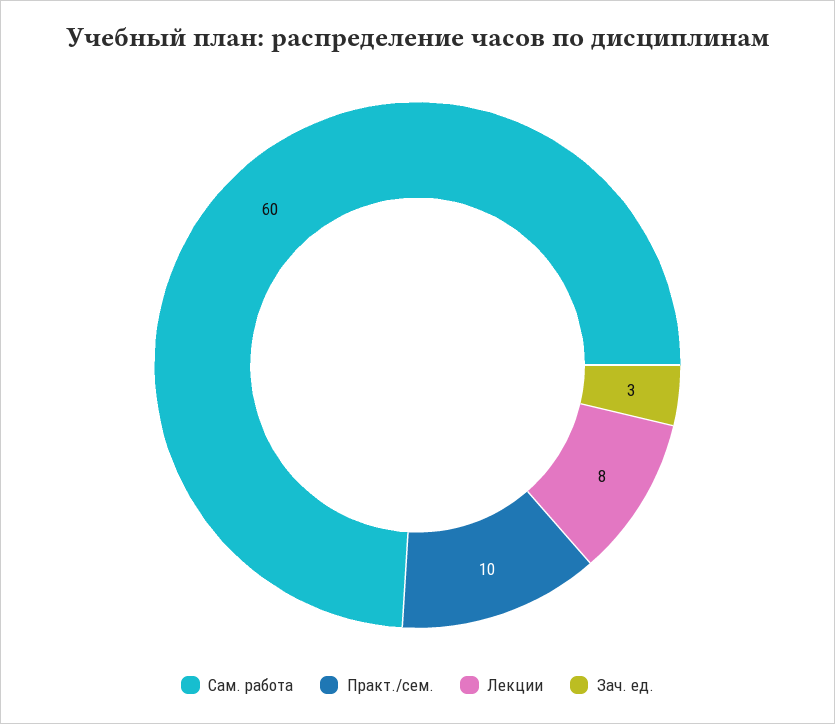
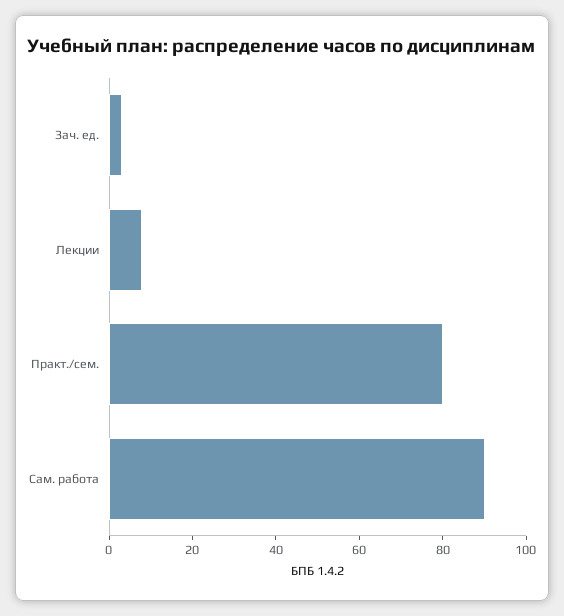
Сам. работа: 60 -> 90
Практ./сем.: 10 -> 80

